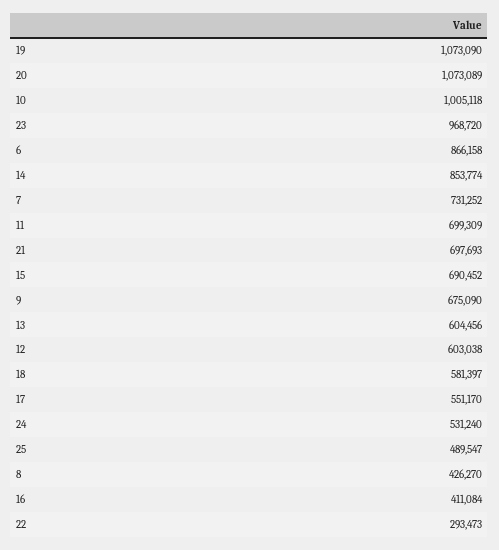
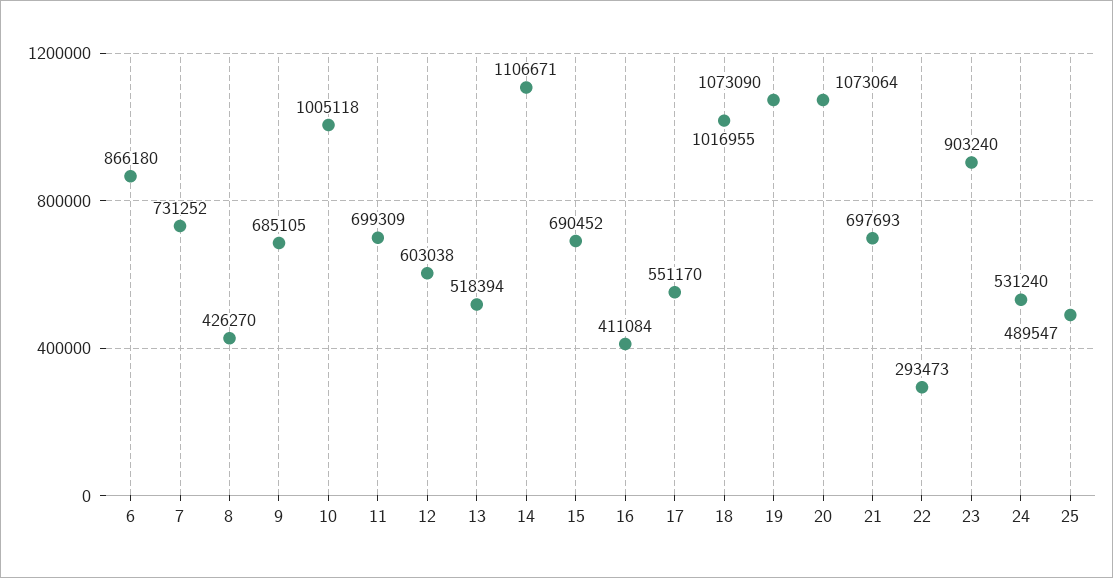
20: 1073089 -> 1073064
23: 968720 -> 903240
6: 866158 -> 866180
14: 853774 -> 1106671
9: 675090 -> 685105
13: 604456 -> 518394
18: 581397 -> 1016955

